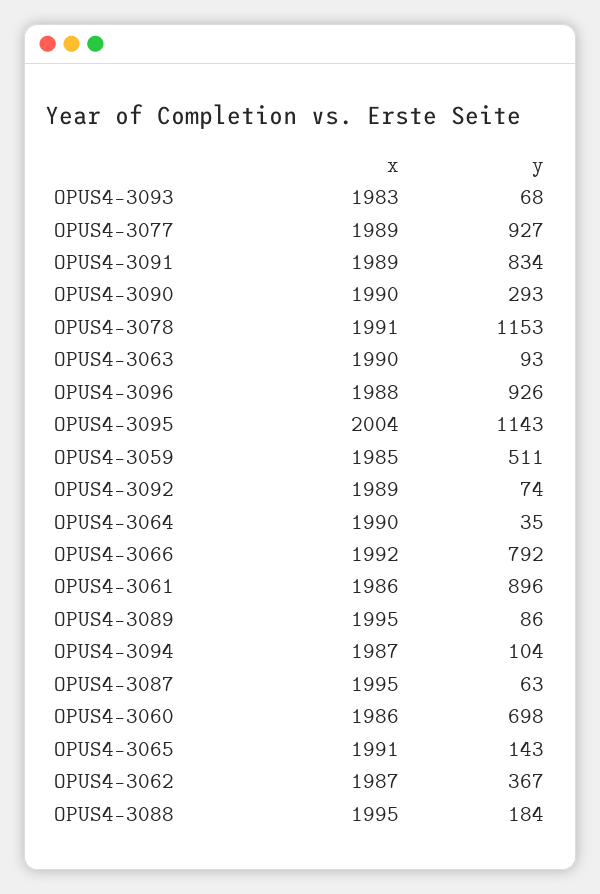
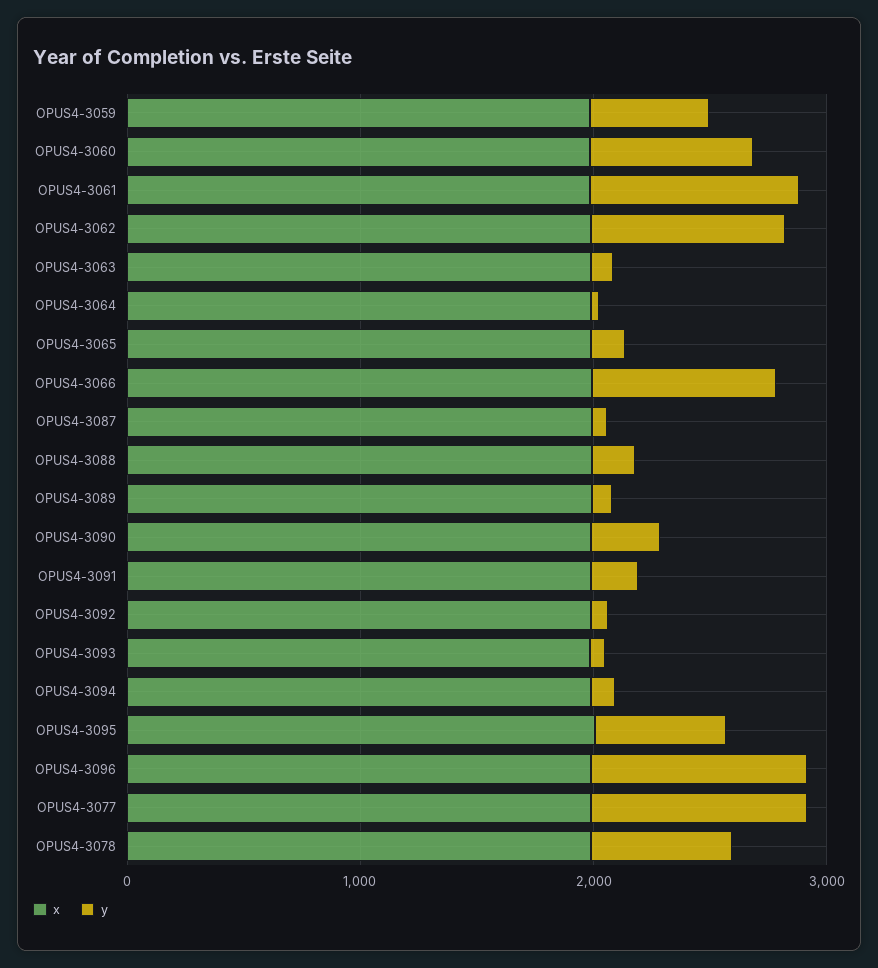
y, OPUS4-3091: 834 -> 200
y, OPUS4-3078: 1153 -> 600
y, OPUS4-3095: 1143 -> 600
y, OPUS4-3062: 367 -> 800

